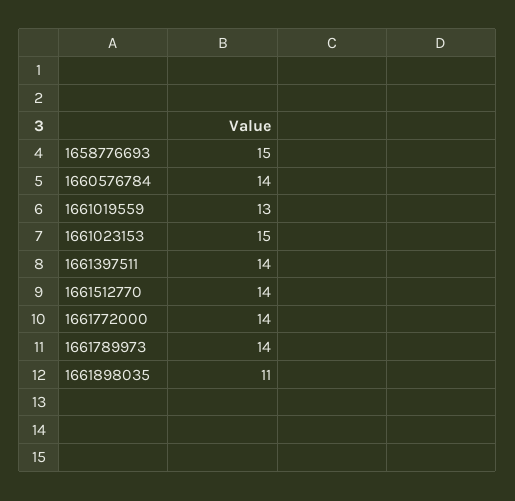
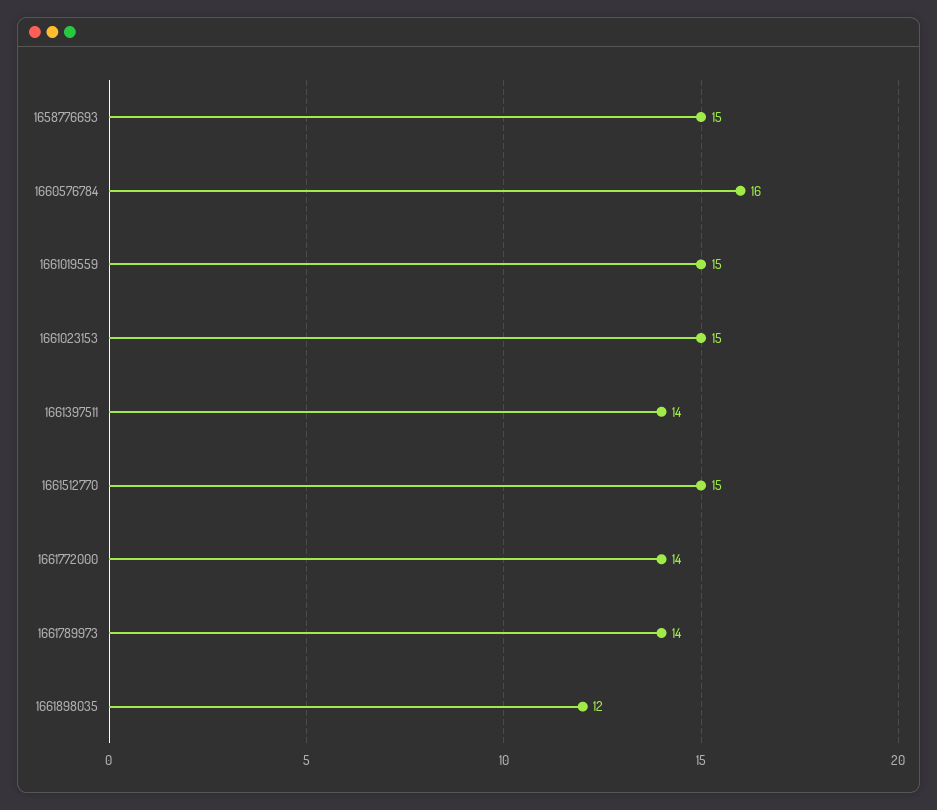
1660576784: 14 -> 16
1661019559: 13 -> 15
1661512770: 14 -> 15
1661898035: 11 -> 12

